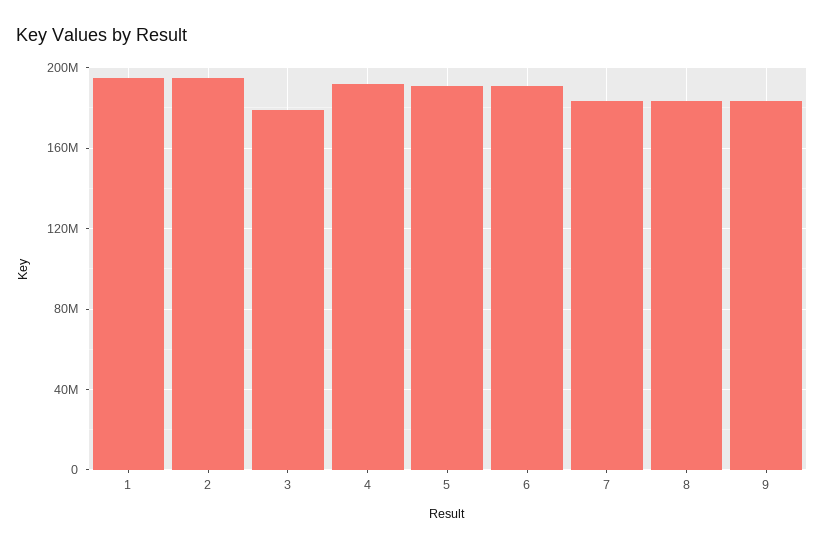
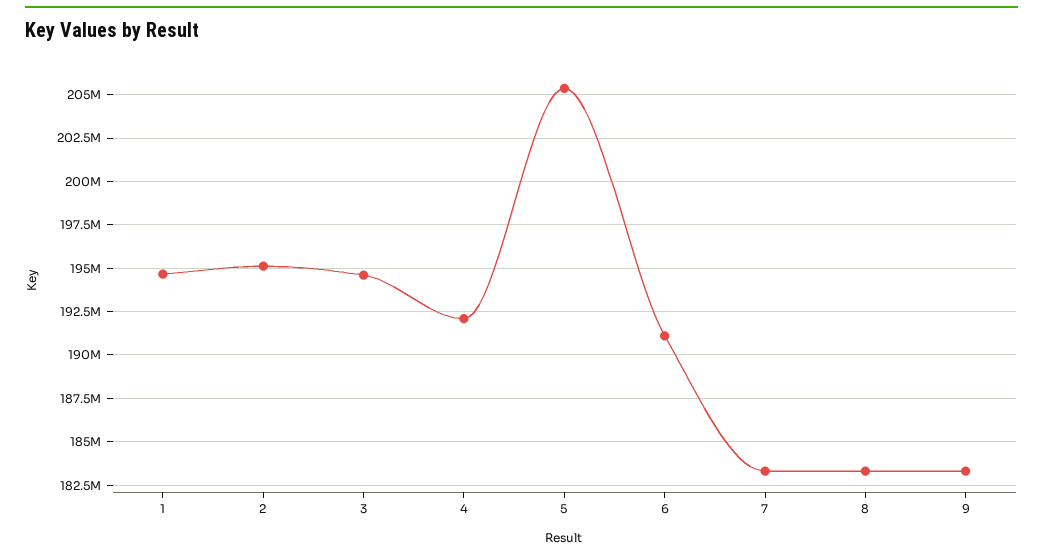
3: 180000000 -> 194500000
5: 190000000 -> 205500000

